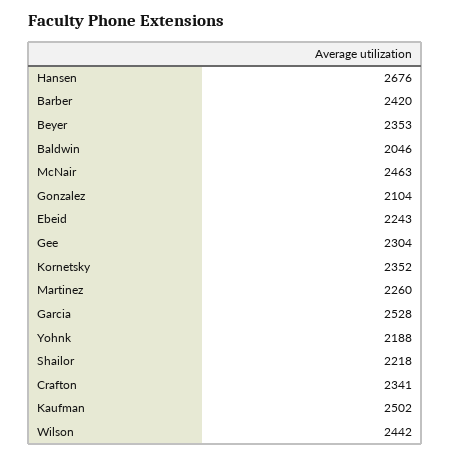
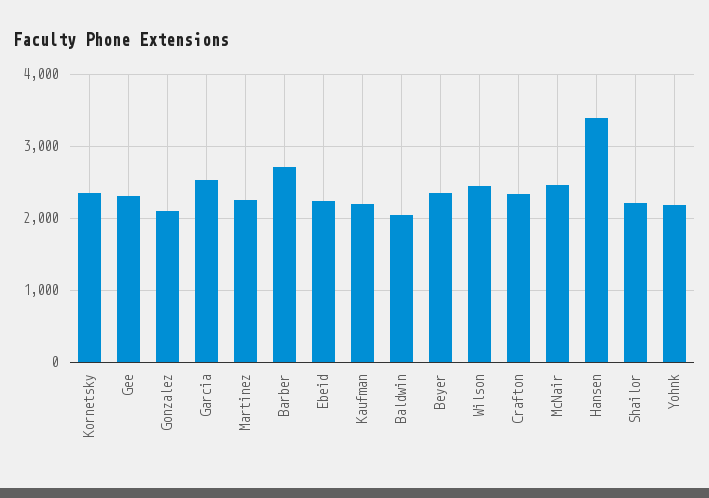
Hansen: 2676 -> 3400
Barber: 2420 -> 2700
Kaufman: 2502 -> 2200

